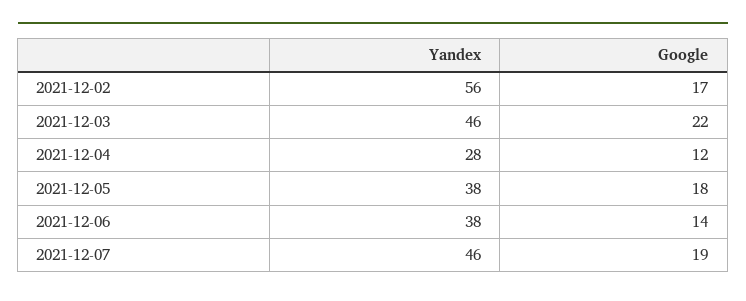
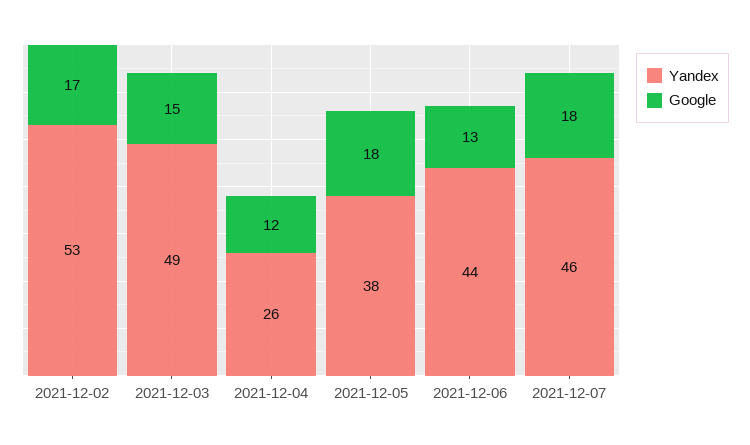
Yandex, 2021-12-02: 56 -> 53
Yandex, 2021-12-03: 46 -> 49
Google, 2021-12-03: 22 -> 15
Yandex, 2021-12-04: 28 -> 26
Yandex, 2021-12-06: 38 -> 44
Google, 2021-12-06: 14 -> 13
Google, 2021-12-07: 19 -> 18

